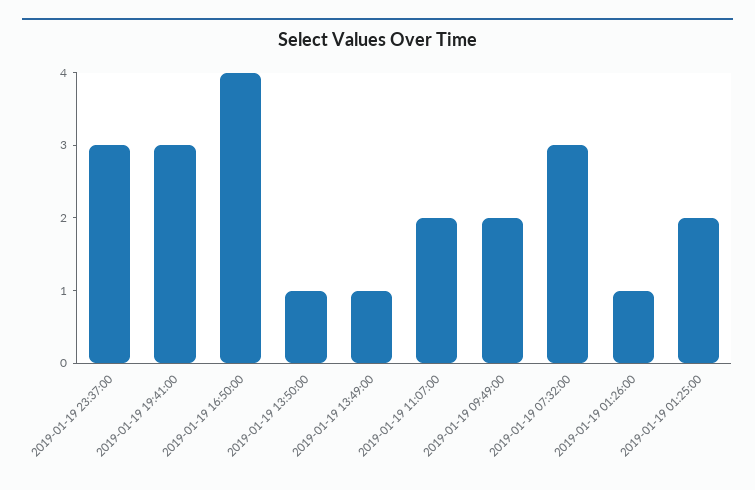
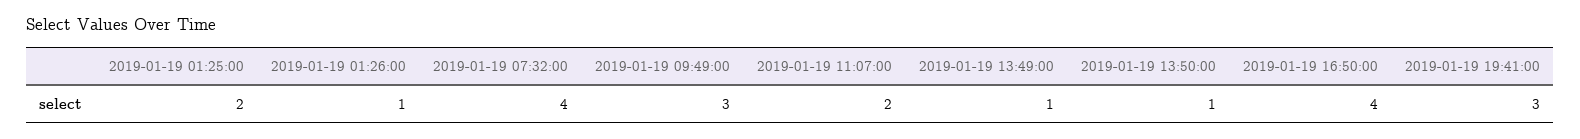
2019-01-19 23:37:00: 3 -> none
2019-01-19 09:49:00: 2 -> 3
2019-01-19 07:32:00: 3 -> 4

